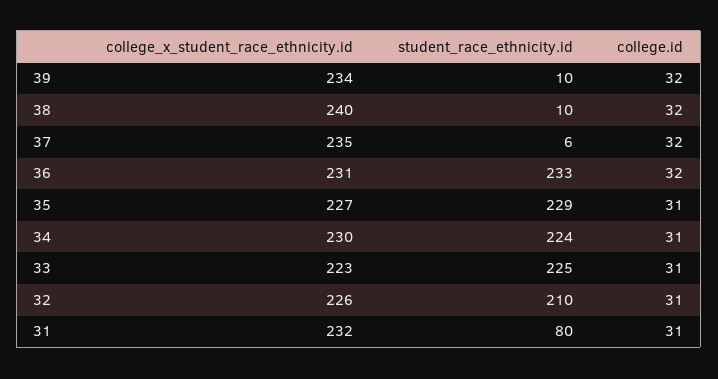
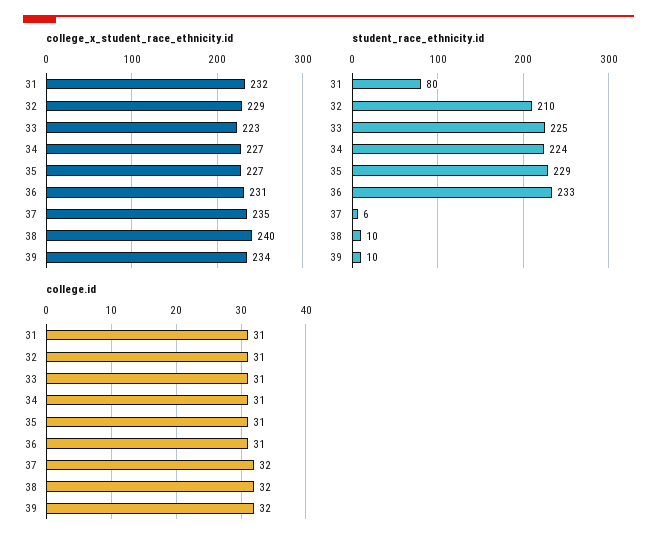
college.id, 36: 32 -> 31
college_x_student_race_ethnicity.id, 34: 230 -> 227
college_x_student_race_ethnicity.id, 32: 226 -> 229

